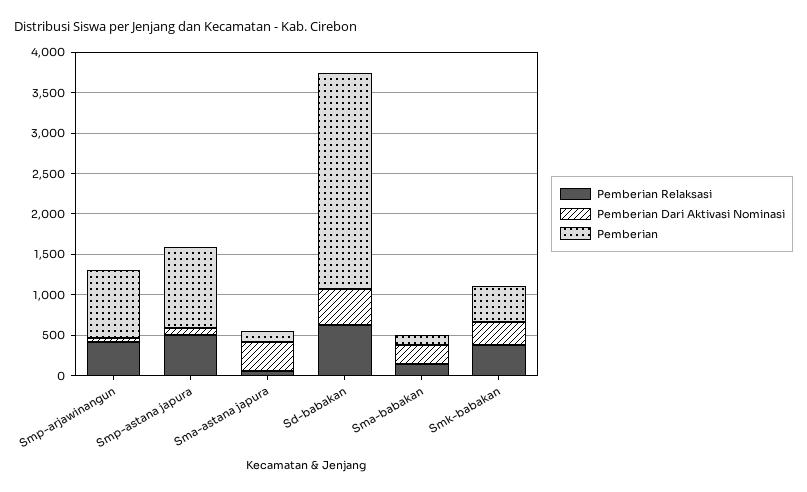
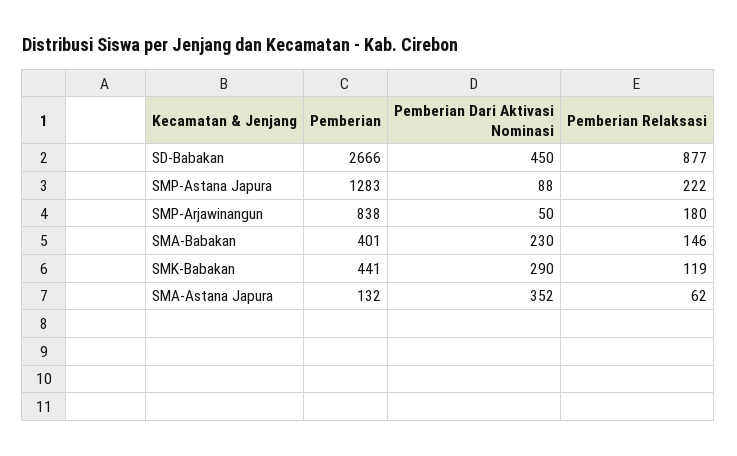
Pemberian Relaksasi, Smp-arjawinangun: 400 -> 180
Pemberian Relaksasi, Smp-astana japura: 500 -> 222
Pemberian, Smp-astana japura: 1000 -> 1283
Pemberian Relaksasi, Sd-babakan: 600 -> 877
Pemberian, Sma-babakan: 100 -> 401
Pemberian Relaksasi, Smk-babakan: 400 -> 119

